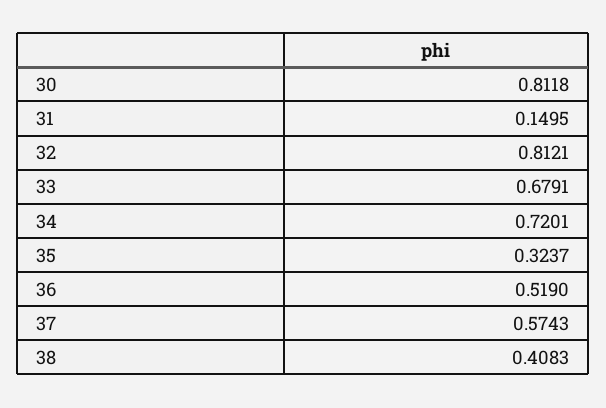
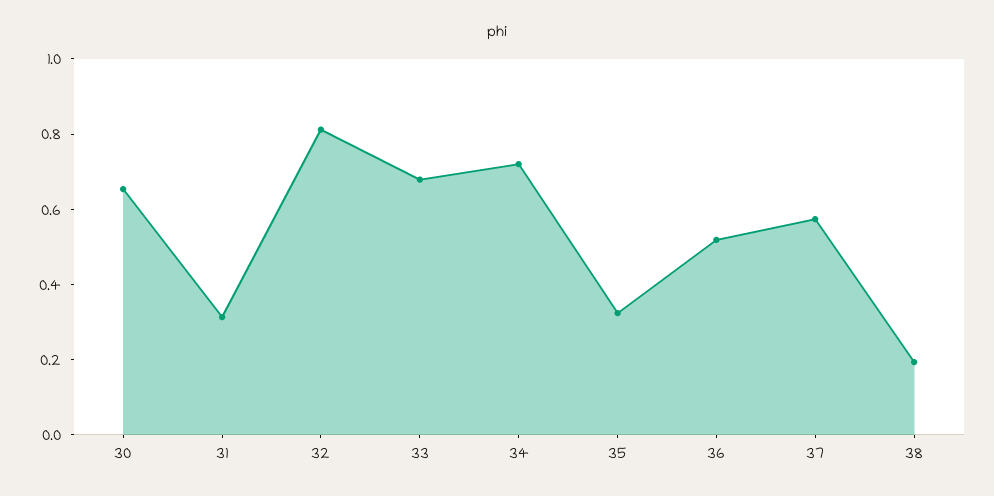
30: 0.8118 -> 0.65
31: 0.1495 -> 0.3
38: 0.4083 -> 0.2

